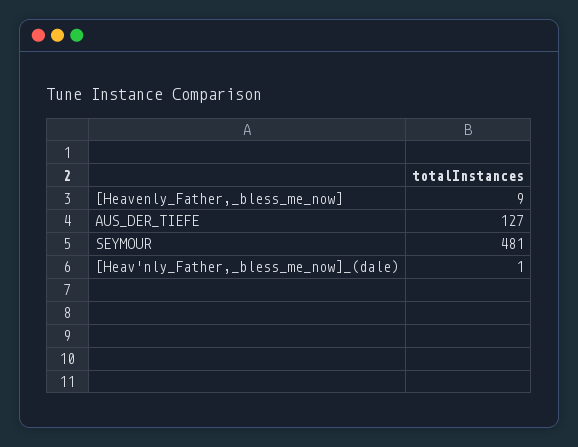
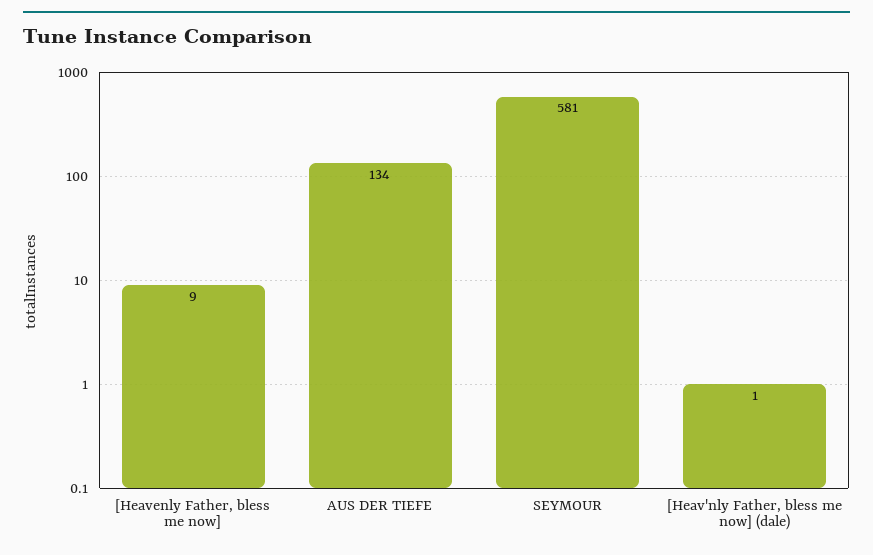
AUS_DER_TIEFE: 127 -> 134
SEYMOUR: 481 -> 581

